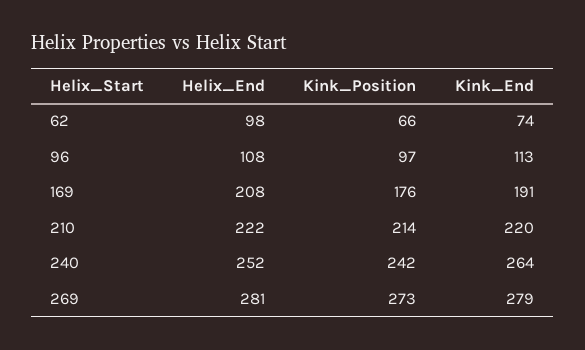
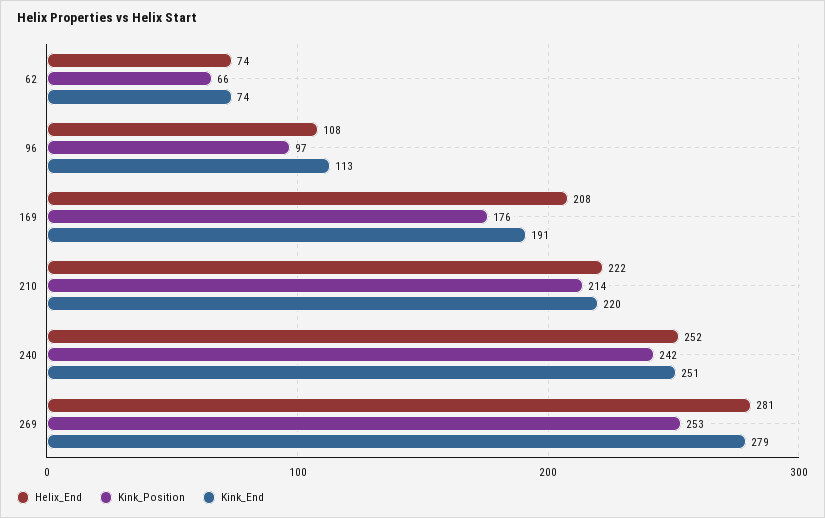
Helix_End, 62: 98 -> 74
Kink_End, 240: 264 -> 251
Kink_Position, 269: 273 -> 253

